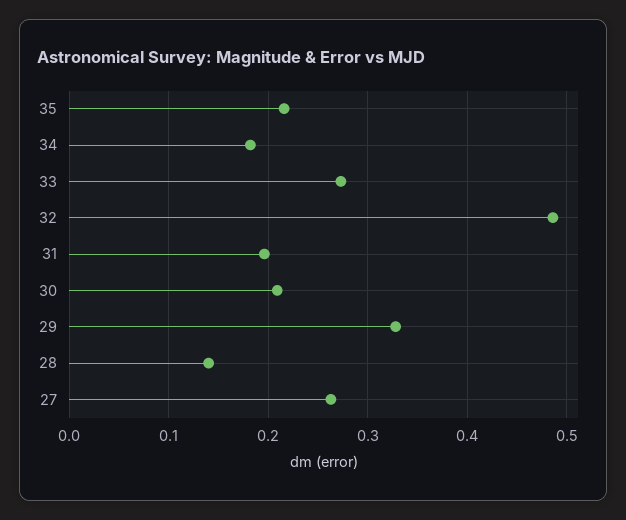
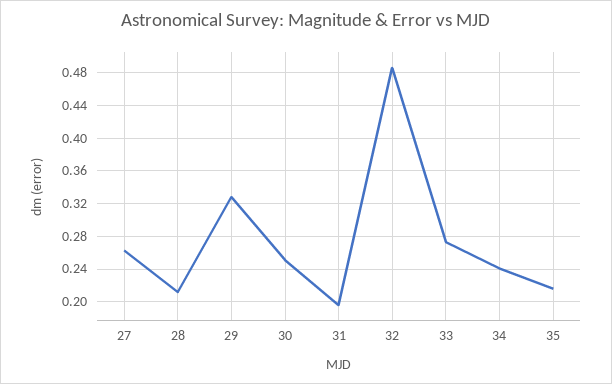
34: 0.18 -> 0.24
30: 0.21 -> 0.25
28: 0.14 -> 0.21

